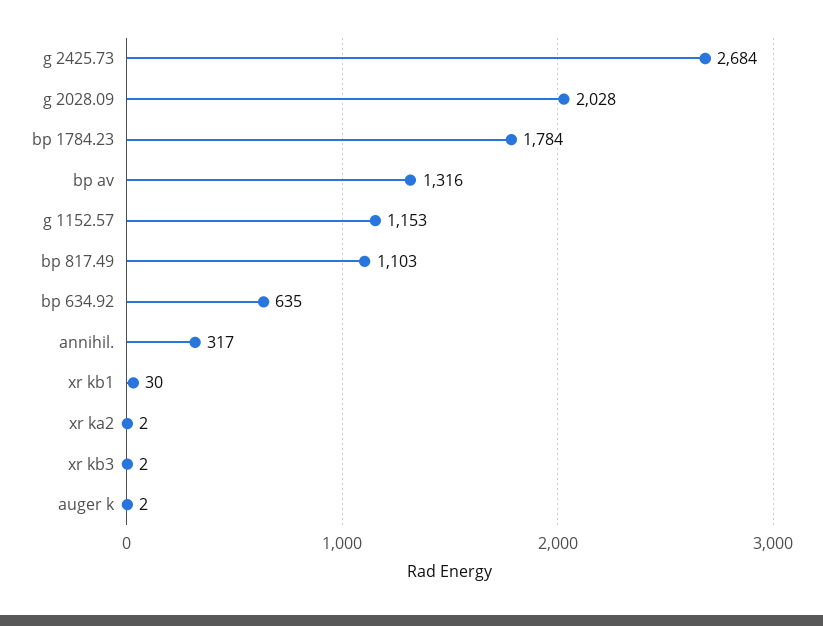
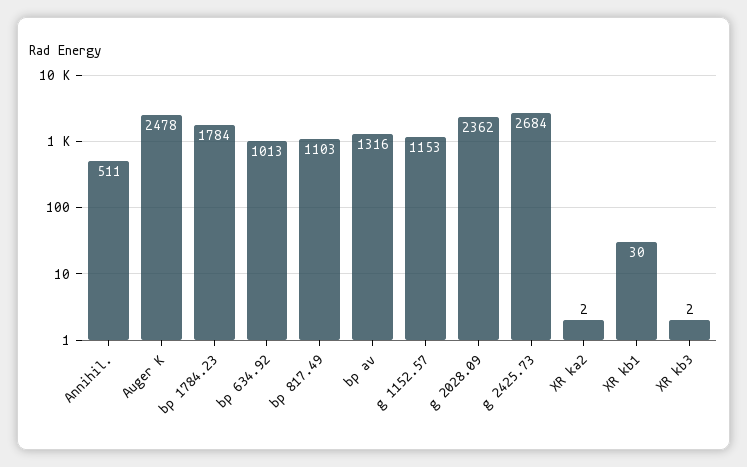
g 2028.09: 2028 -> 2362
bp 634.92: 635 -> 1013
annihil.: 317 -> 511
auger k: 2 -> 2478

